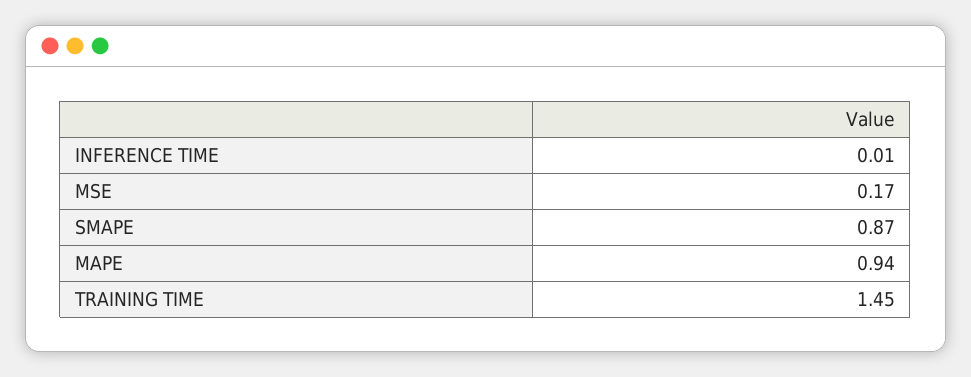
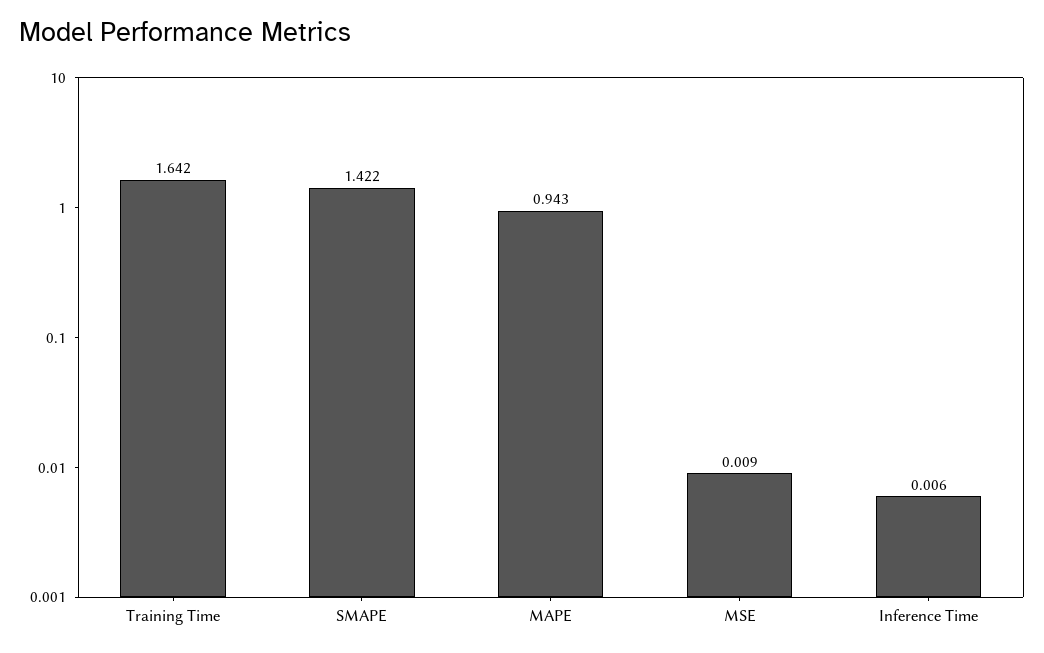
MSE: 0.17 -> 0.009
SMAPE: 0.87 -> 1.422
TRAINING TIME: 1.45 -> 1.642

